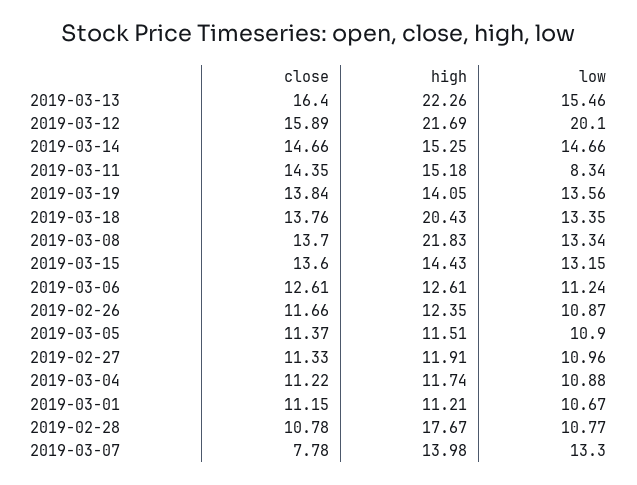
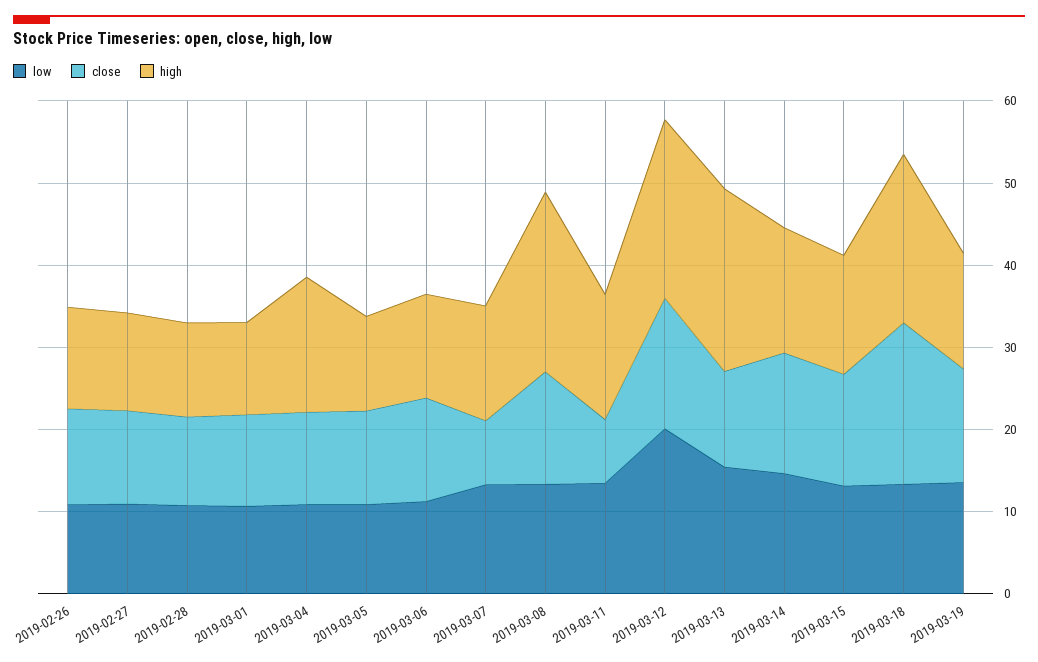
close, 2019-03-13: 16.4 -> 12
close, 2019-03-11: 14.35 -> 8
low, 2019-03-11: 8.34 -> 14
close, 2019-03-18: 13.76 -> 20
high, 2019-03-04: 11.74 -> 16
high, 2019-02-28: 17.67 -> 12

